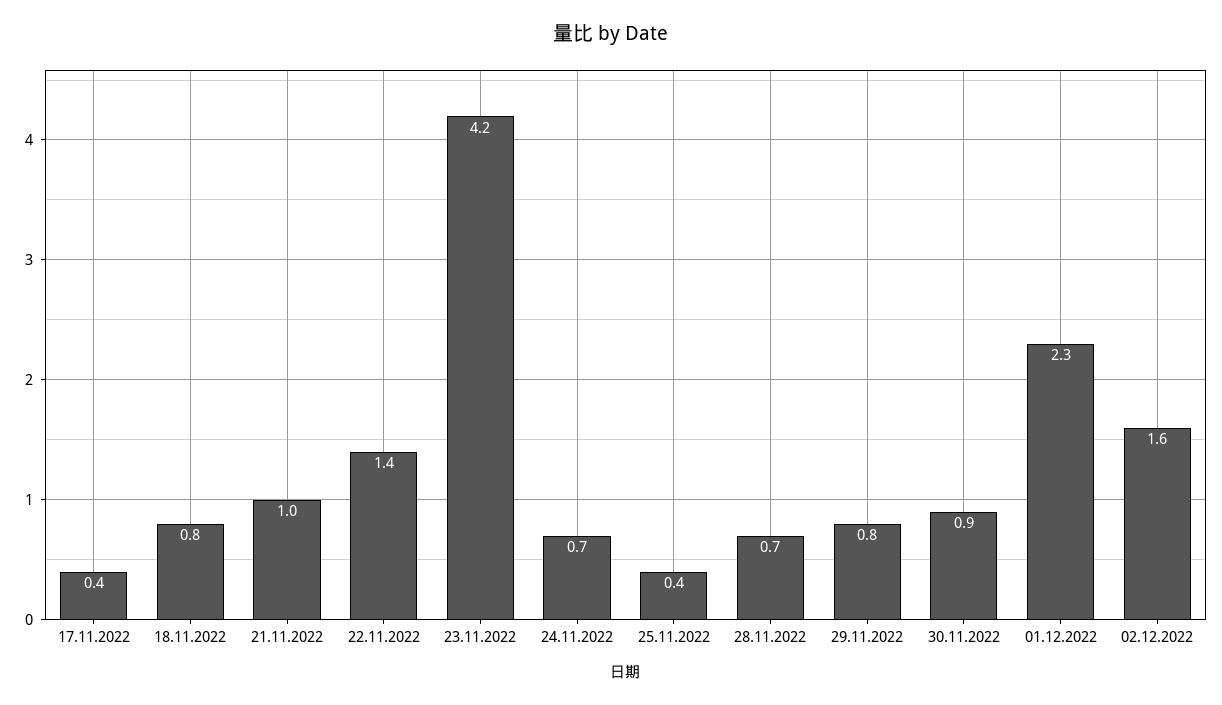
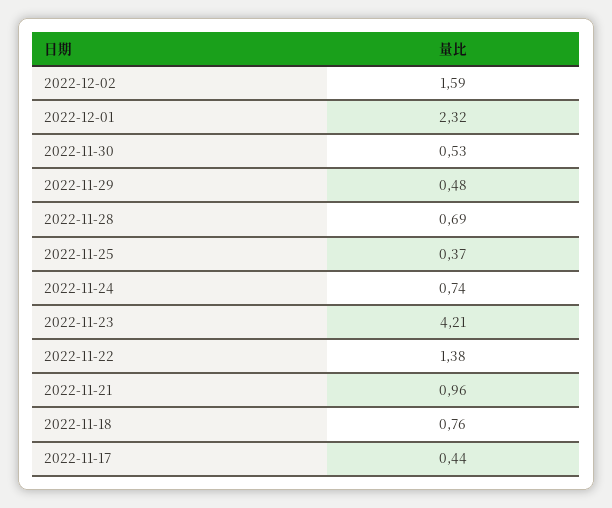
29.11.2022: 0.8 -> 0.48
30.11.2022: 0.9 -> 0.53

